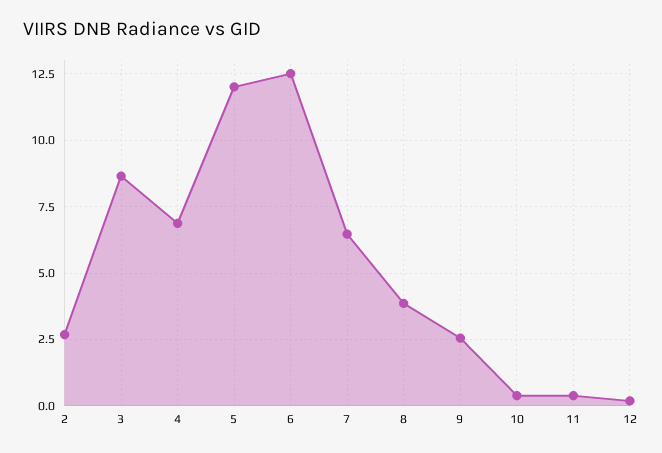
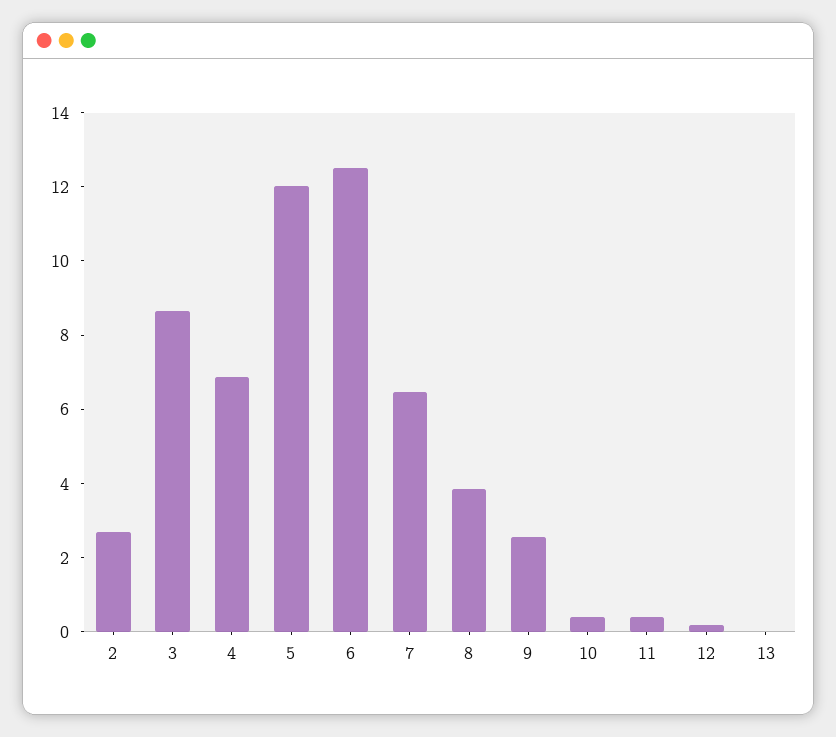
13: none -> 0

